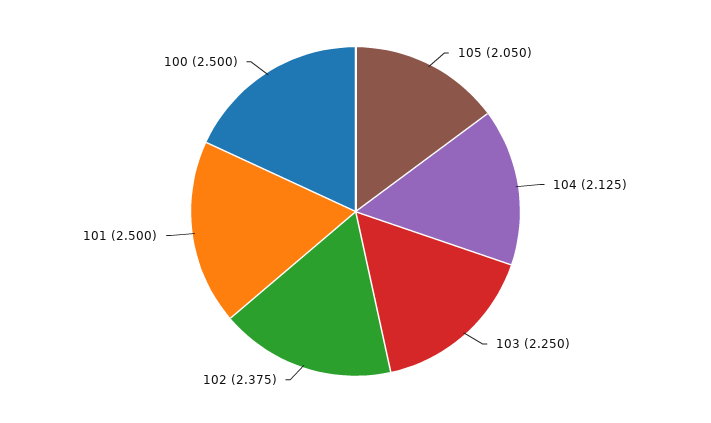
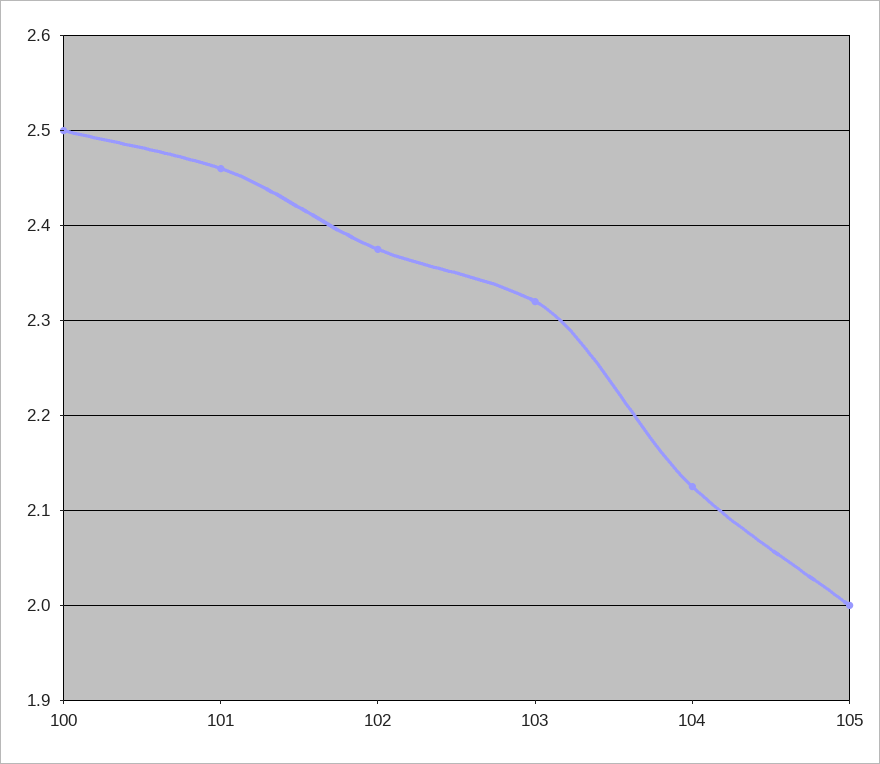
105: 2.05 -> 2
103: 2.25 -> 2.32
101: 2.5 -> 2.46

